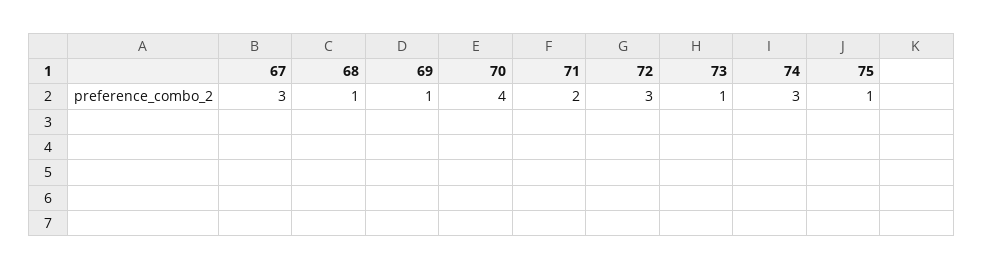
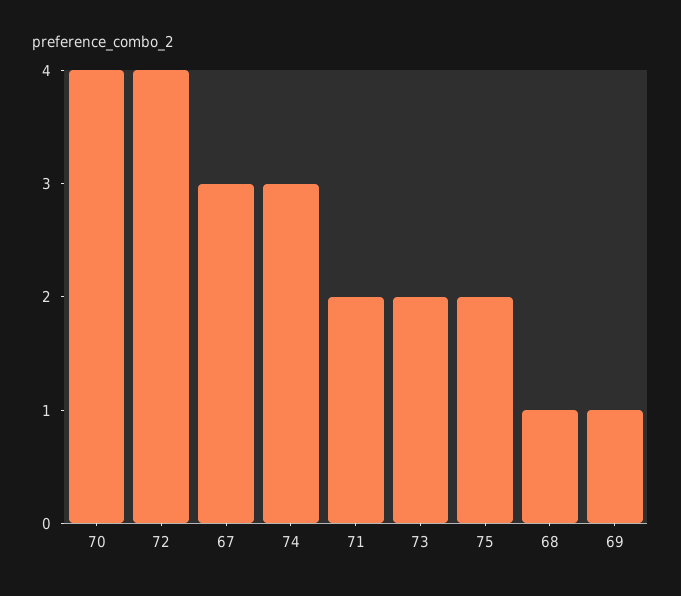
72: 3 -> 4
73: 1 -> 2
75: 1 -> 2

